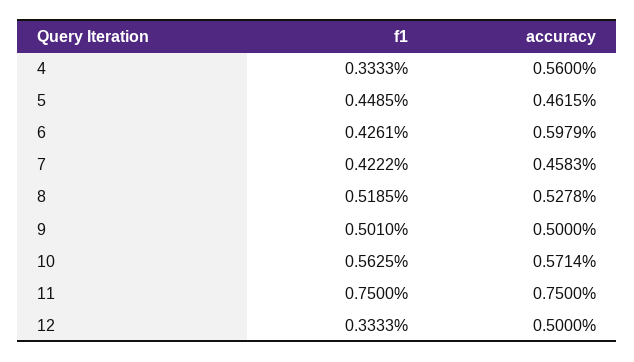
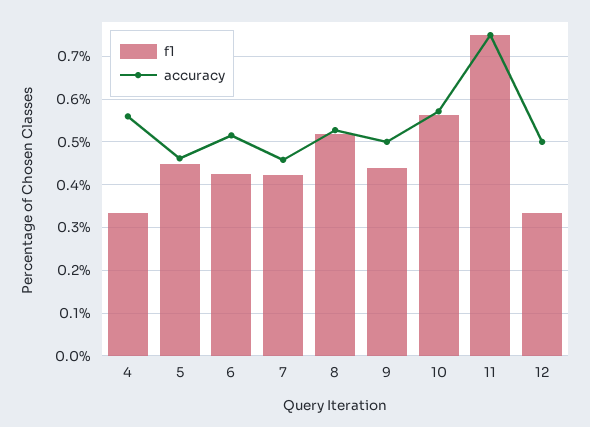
accuracy, 6: 0.5979 -> 0.52
f1, 9: 0.501 -> 0.44

